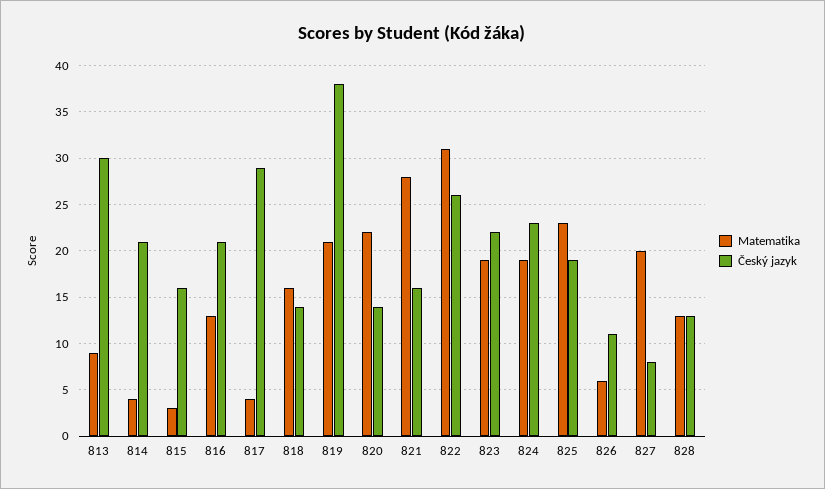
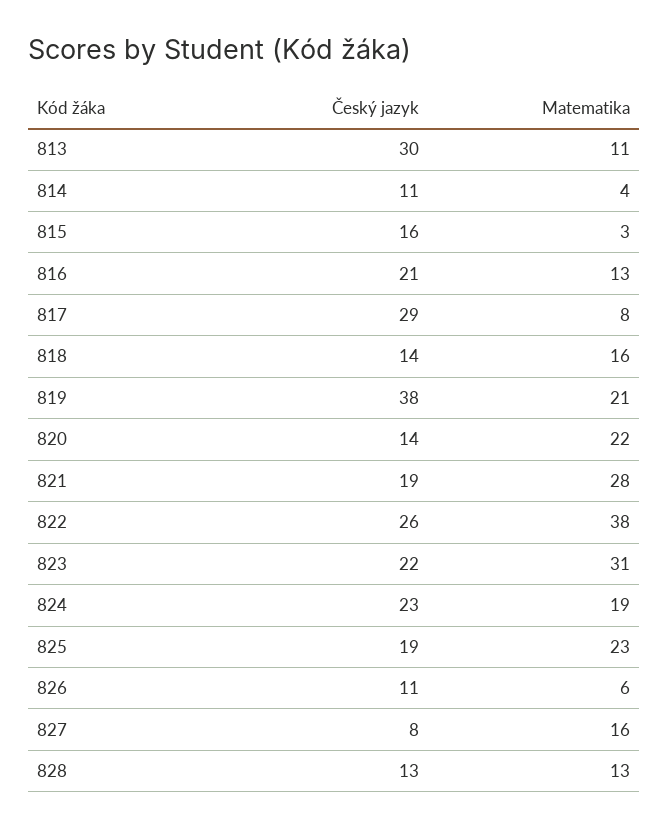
Matematika, 813: 9 -> 11
Český jazyk, 814: 21 -> 11
Matematika, 817: 4 -> 8
Český jazyk, 821: 16 -> 19
Matematika, 822: 31 -> 38
Matematika, 823: 19 -> 31
Matematika, 827: 20 -> 16

